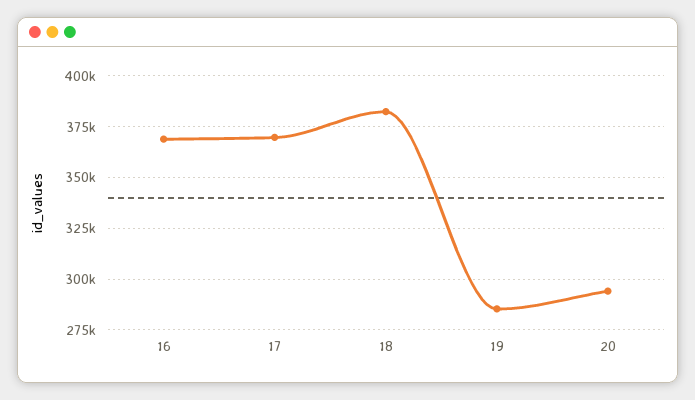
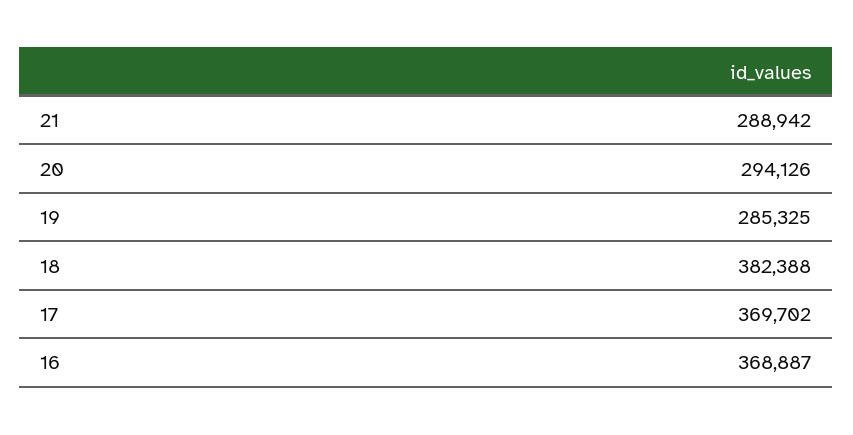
21: none -> 288942

